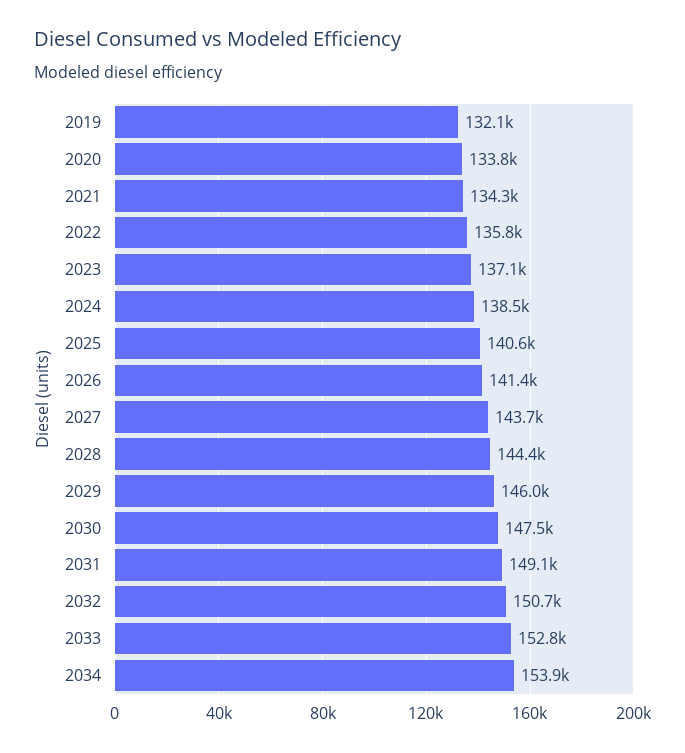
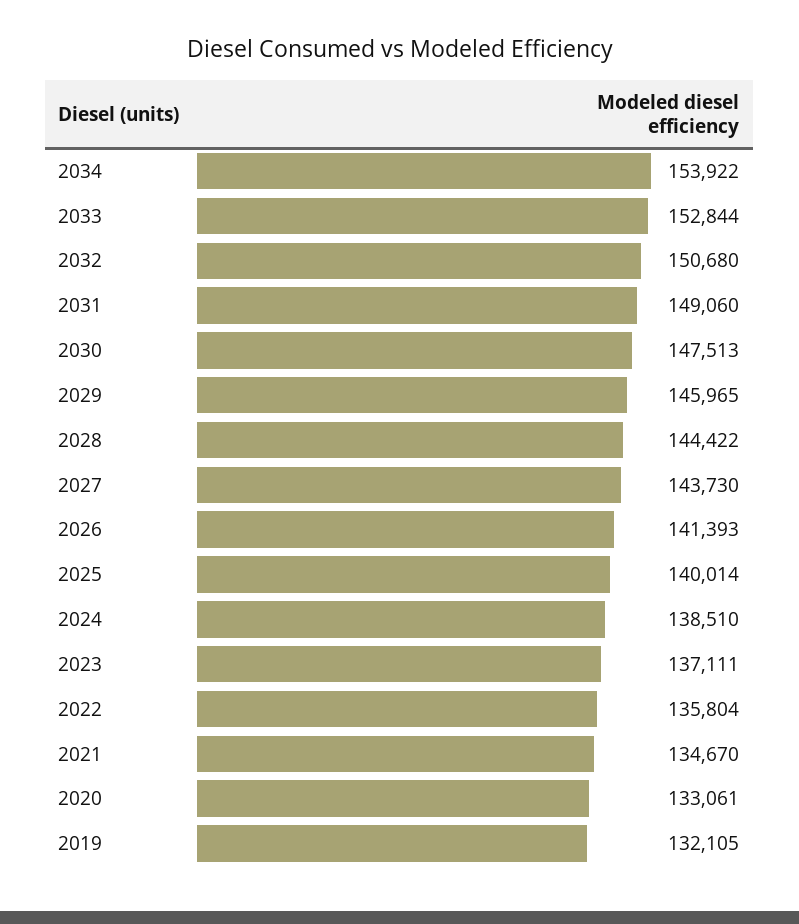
2020: 133800 -> 133061
2021: 134300 -> 134670
2025: 140600 -> 140014

